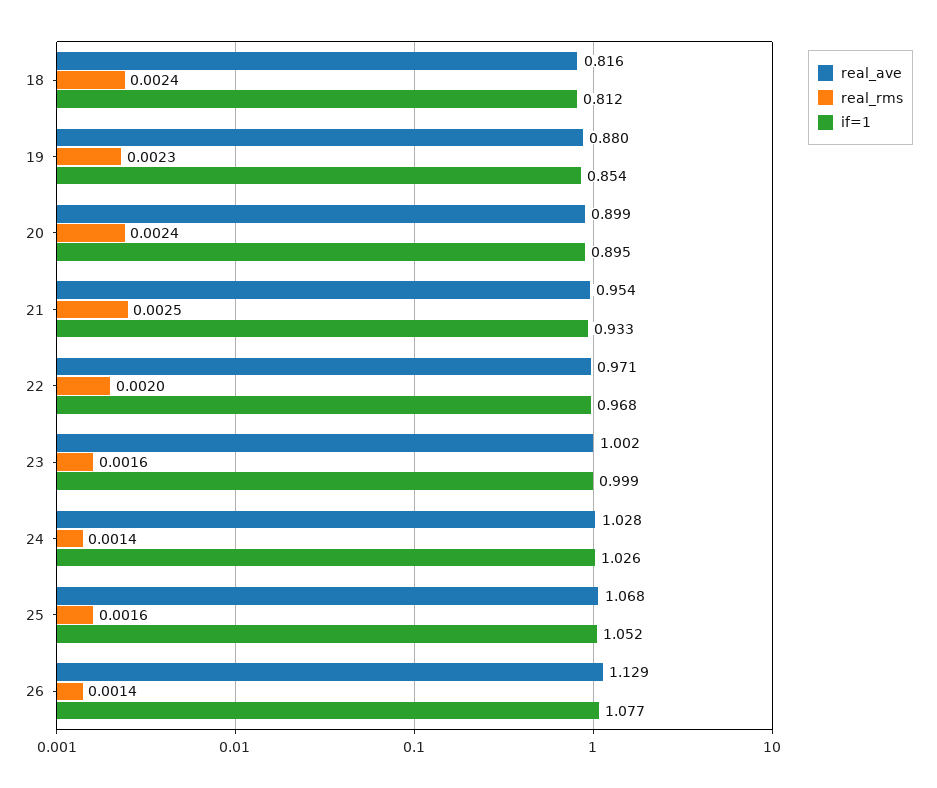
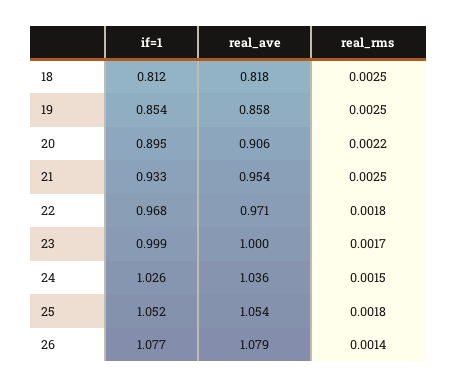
real_ave, 18: 0.816 -> 0.818
real_rms, 18: 0.0024 -> 0.0025
real_ave, 19: 0.88 -> 0.858
real_rms, 19: 0.0023 -> 0.0025
real_ave, 20: 0.899 -> 0.906
real_rms, 20: 0.0024 -> 0.0022
real_rms, 22: 0.002 -> 0.0018
real_ave, 23: 1.002 -> 1
real_rms, 23: 0.0016 -> 0.0017
real_ave, 24: 1.028 -> 1.036
real_rms, 24: 0.0014 -> 0.0015
real_ave, 25: 1.068 -> 1.054
real_rms, 25: 0.0016 -> 0.0018
real_ave, 26: 1.129 -> 1.079

